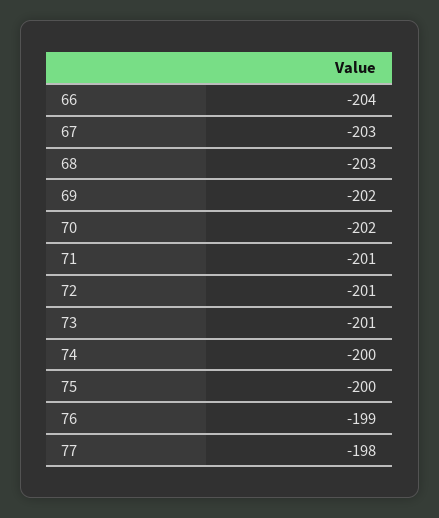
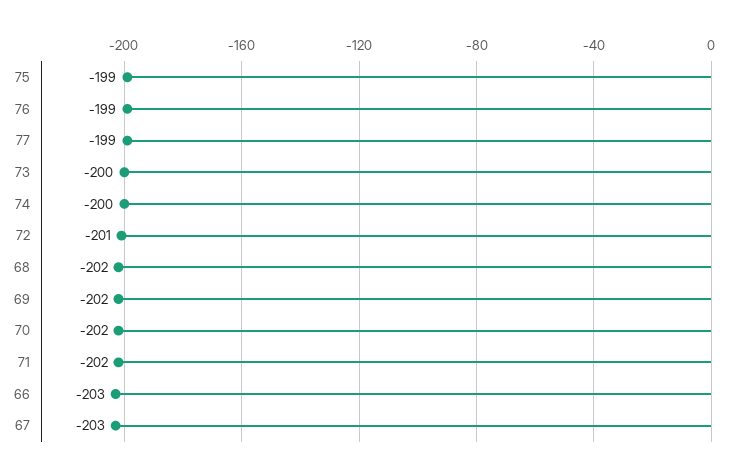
66: -204 -> -203
68: -203 -> -202
71: -201 -> -202
73: -201 -> -200
75: -200 -> -199
77: -198 -> -199

